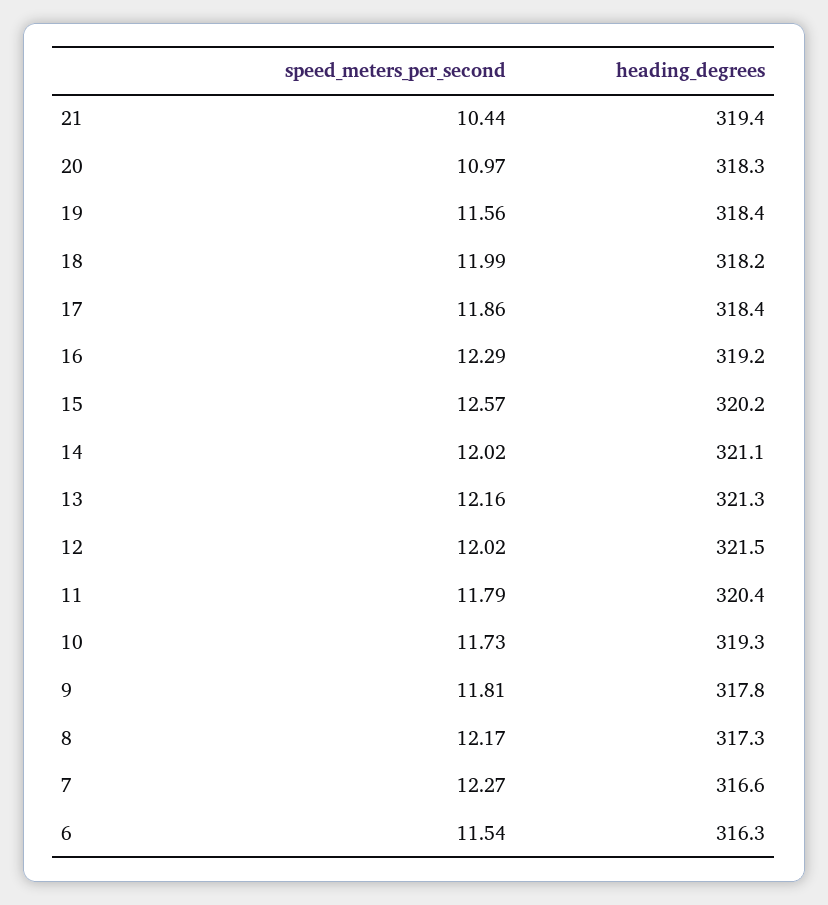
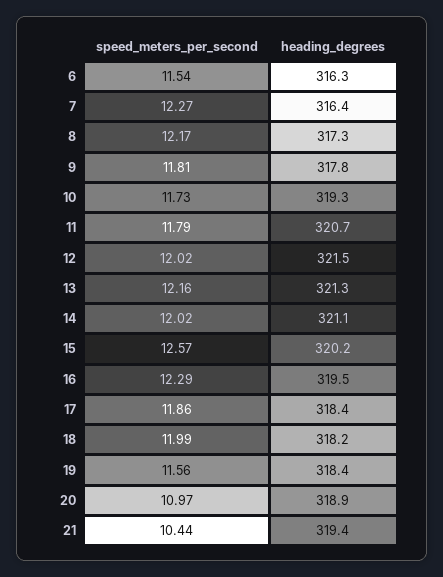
heading_degrees, 20: 318.3 -> 318.9
heading_degrees, 16: 319.2 -> 319.5
heading_degrees, 11: 320.4 -> 320.7
heading_degrees, 7: 316.6 -> 316.4

